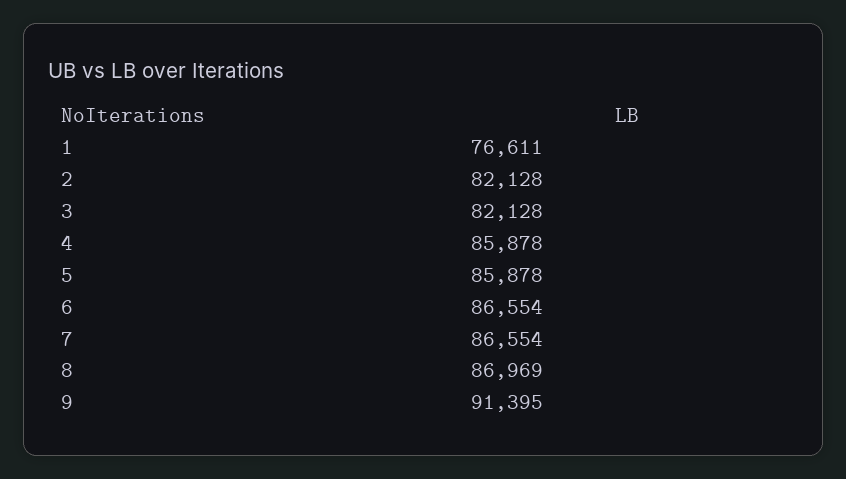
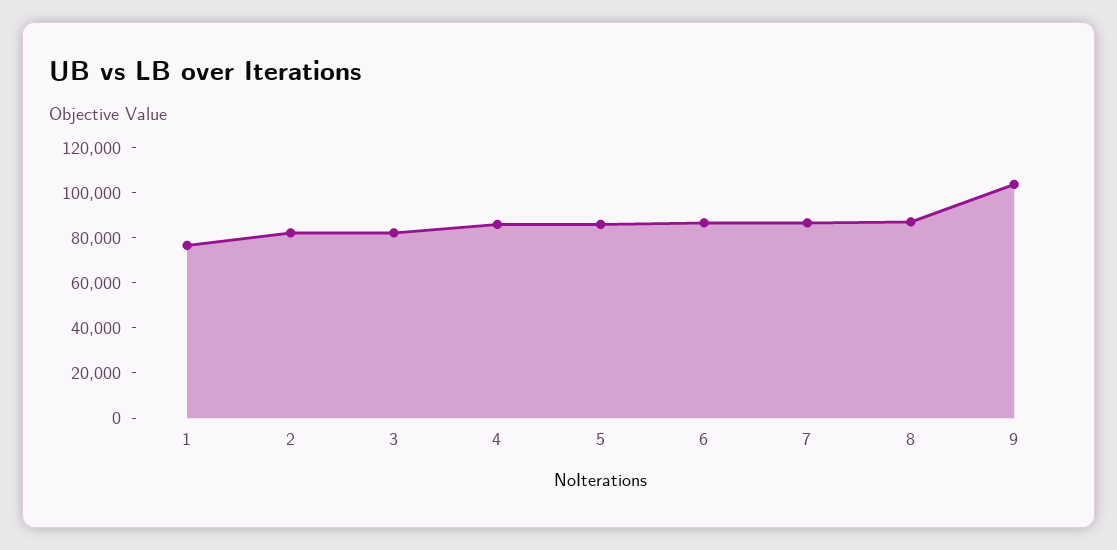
9: 91395 -> 105000

